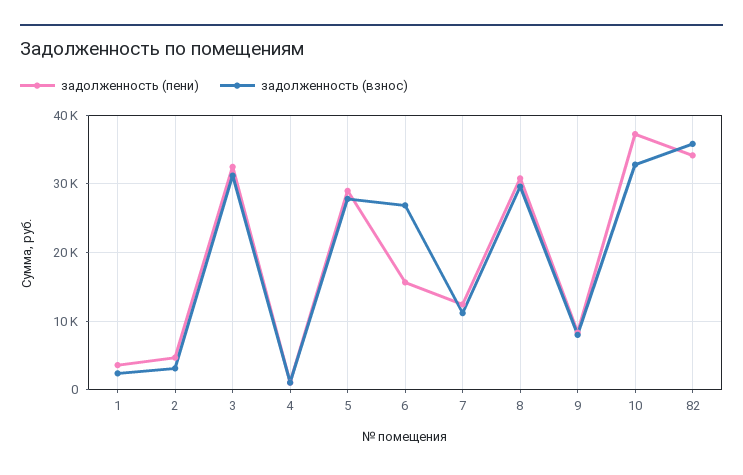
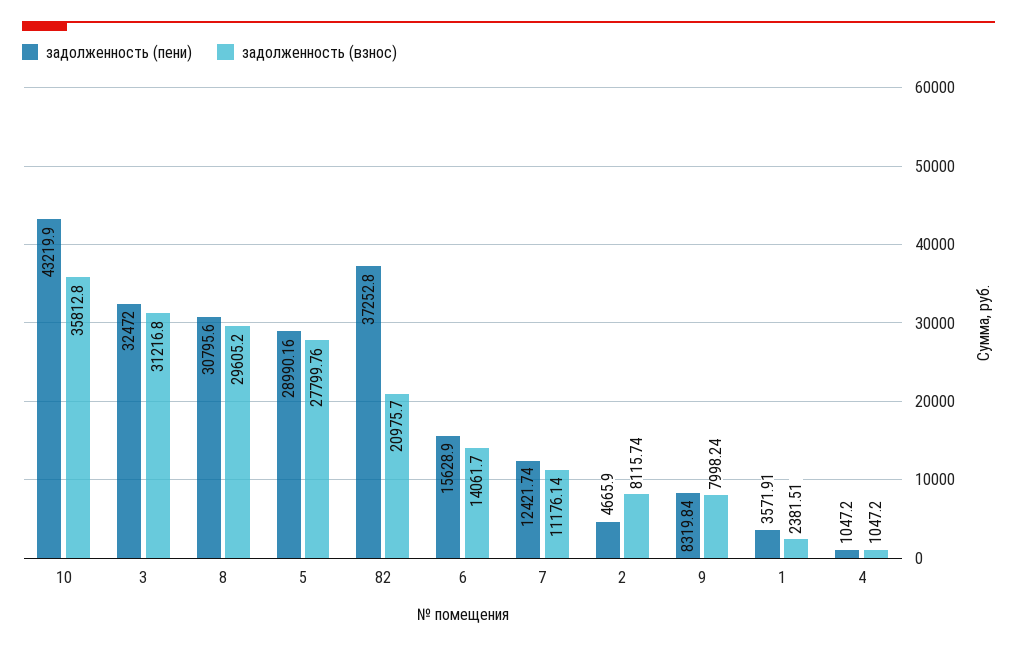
задолженность (взнос), 2: 3000 -> 8115.74
задолженность (взнос), 6: 27000 -> 14061.7
задолженность (пени), 10: 37000 -> 43219.9
задолженность (взнос), 10: 33000 -> 35812.8
задолженность (пени), 82: 34000 -> 37252.8
задолженность (взнос), 82: 36000 -> 20975.7

